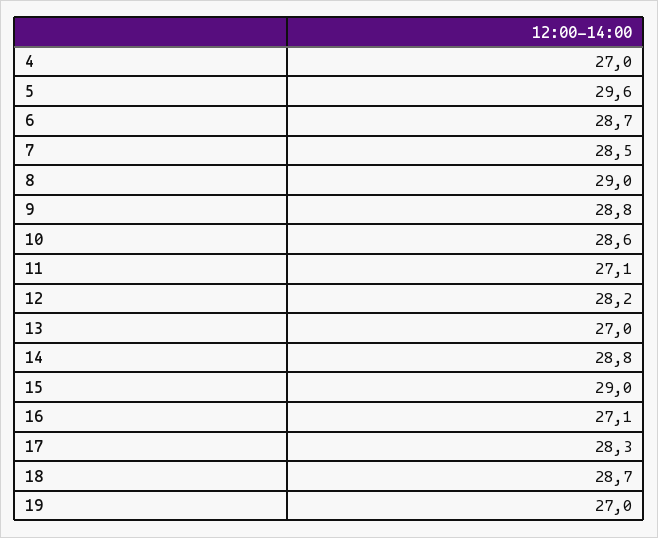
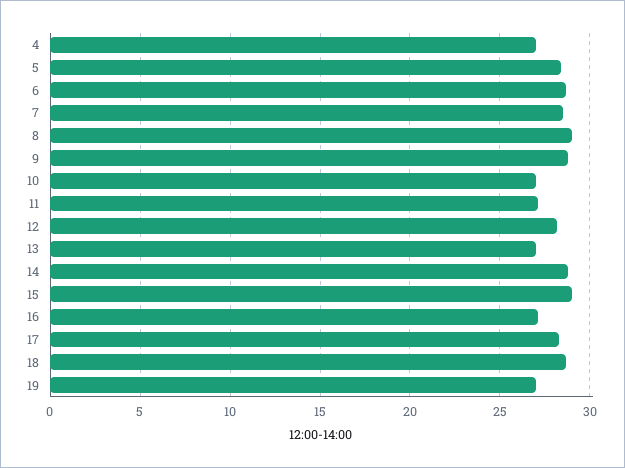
5: 29.6 -> 28.5
10: 28.6 -> 27

